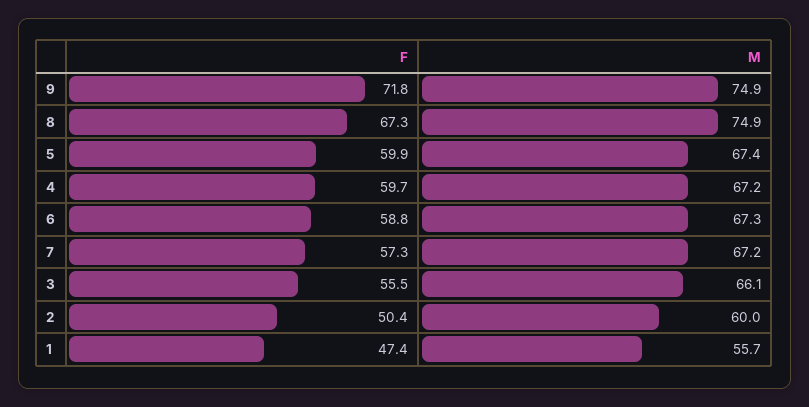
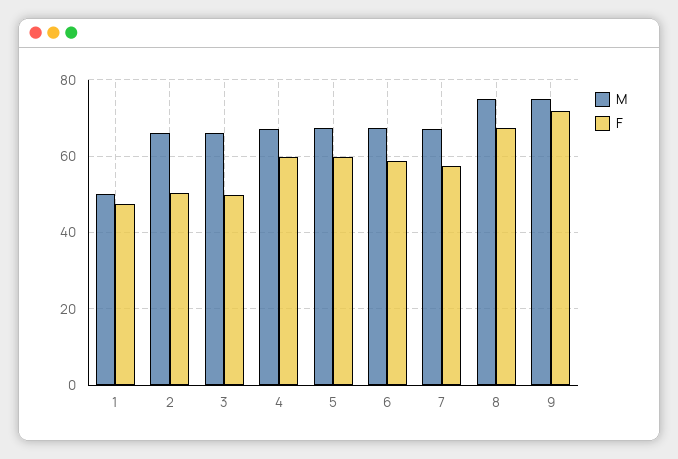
F, 3: 55.5 -> 50
M, 2: 60 -> 66
M, 1: 55.7 -> 50

